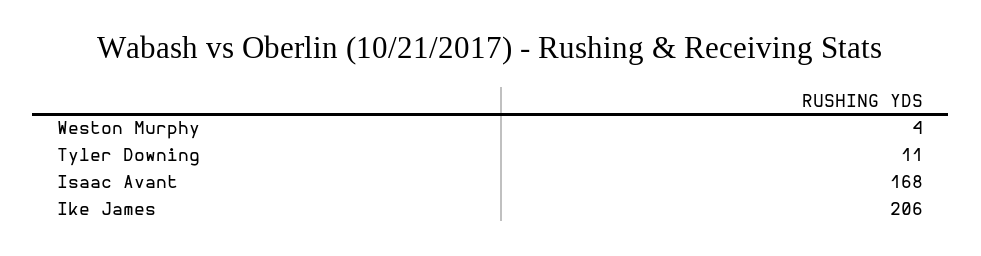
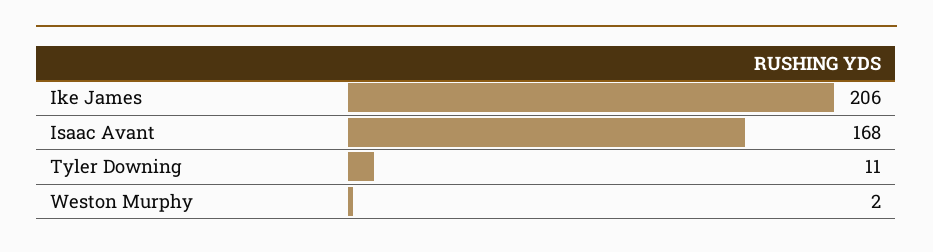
Weston Murphy: 4 -> 2

